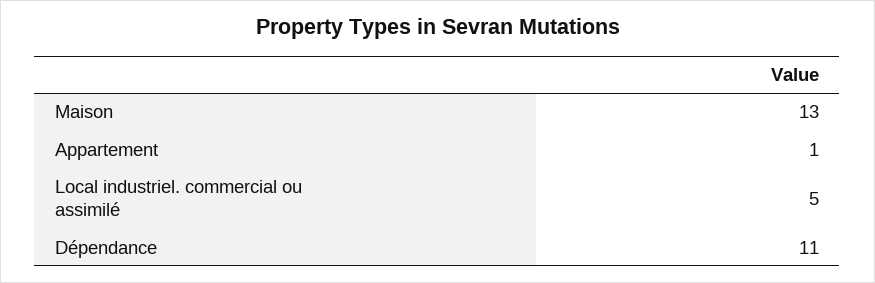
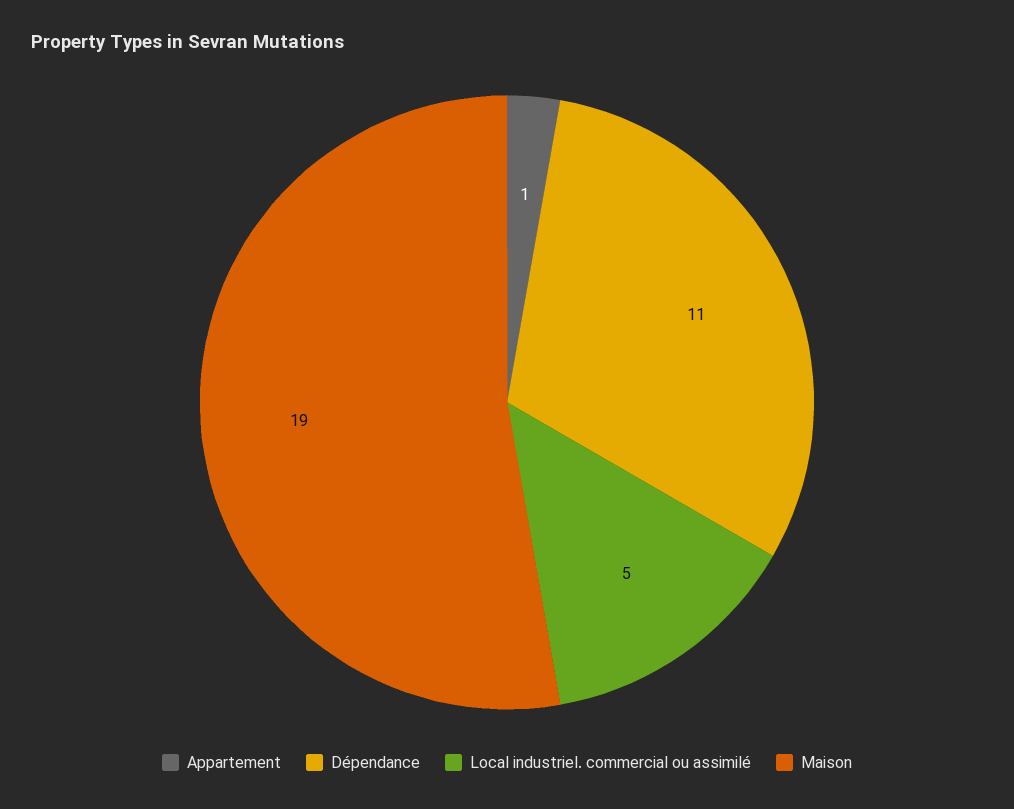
Maison: 13 -> 19

